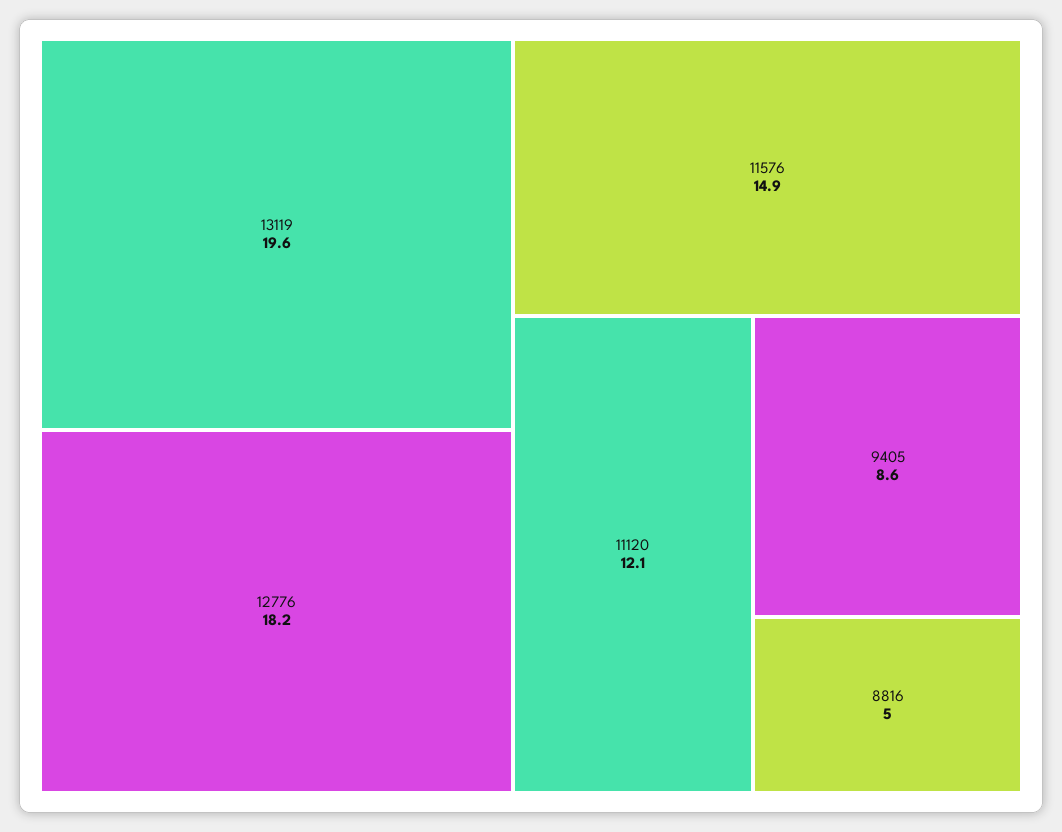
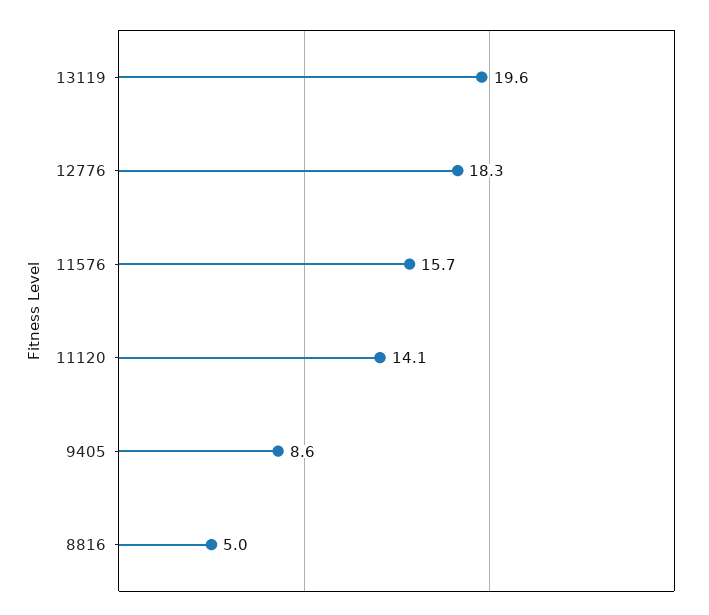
12776: 18.2 -> 18.3
11576: 14.9 -> 15.7
11120: 12.1 -> 14.1

